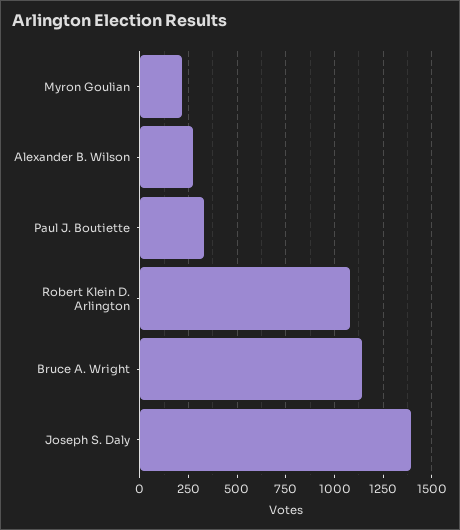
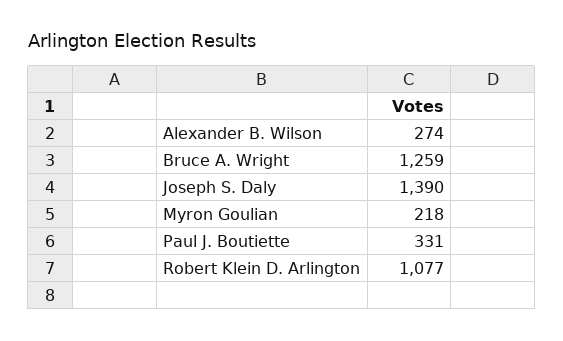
Bruce A. Wright: 1150 -> 1259

